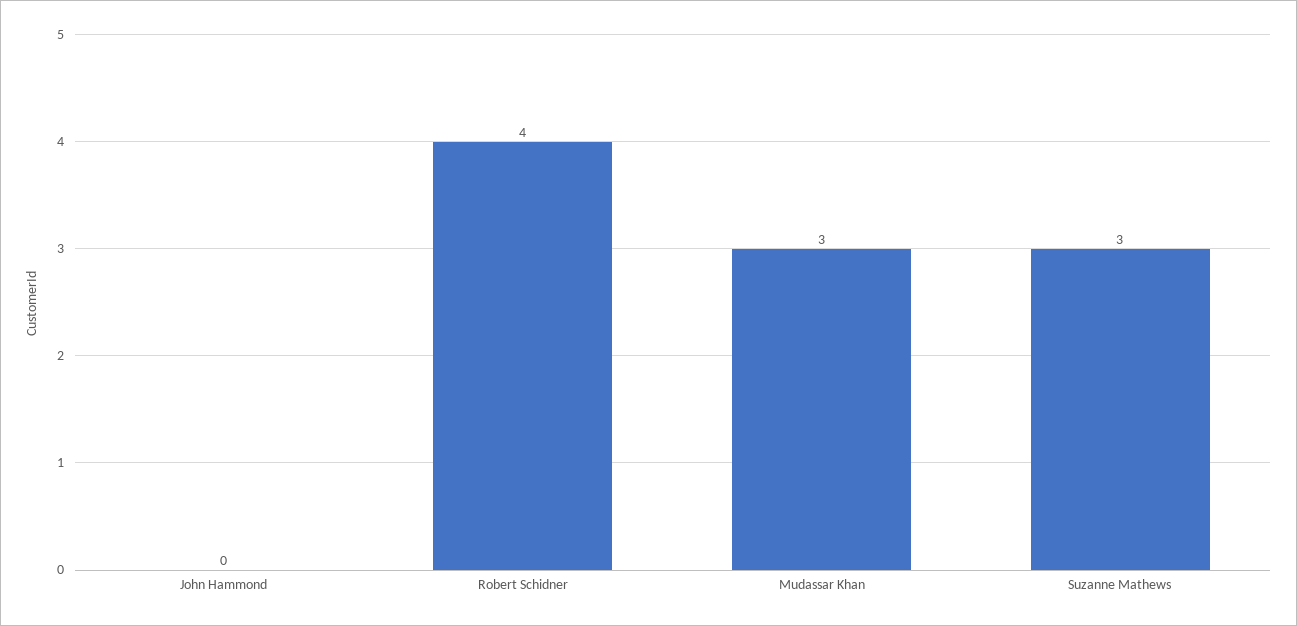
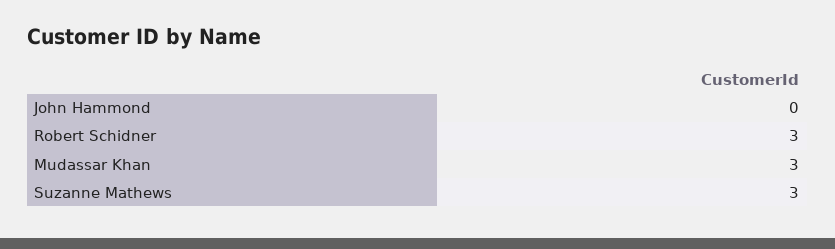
Robert Schidner: 4 -> 3

